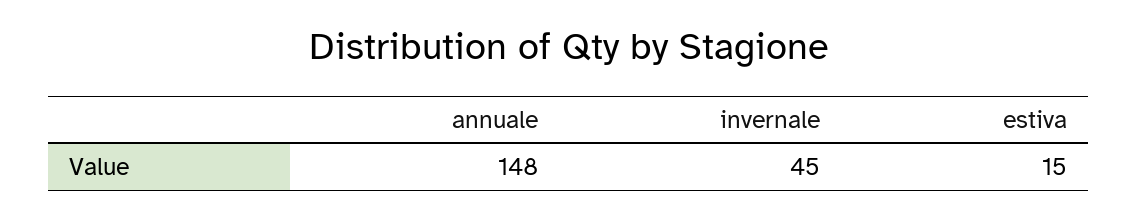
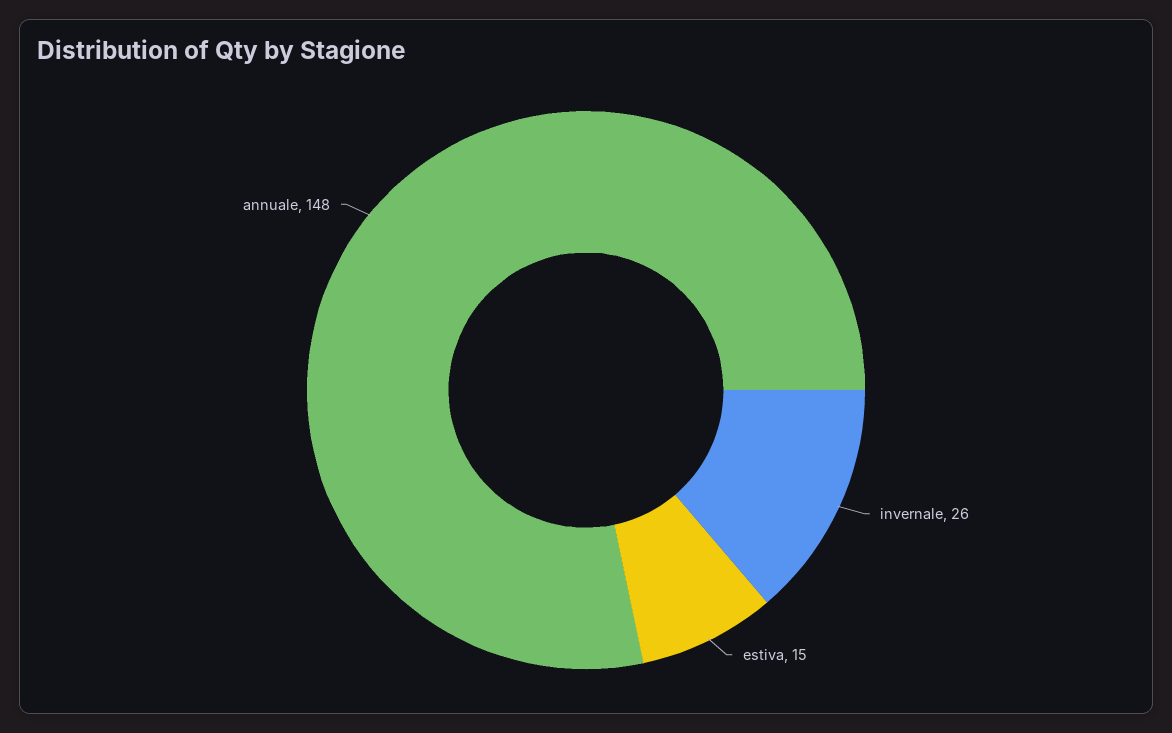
invernale: 45 -> 26

